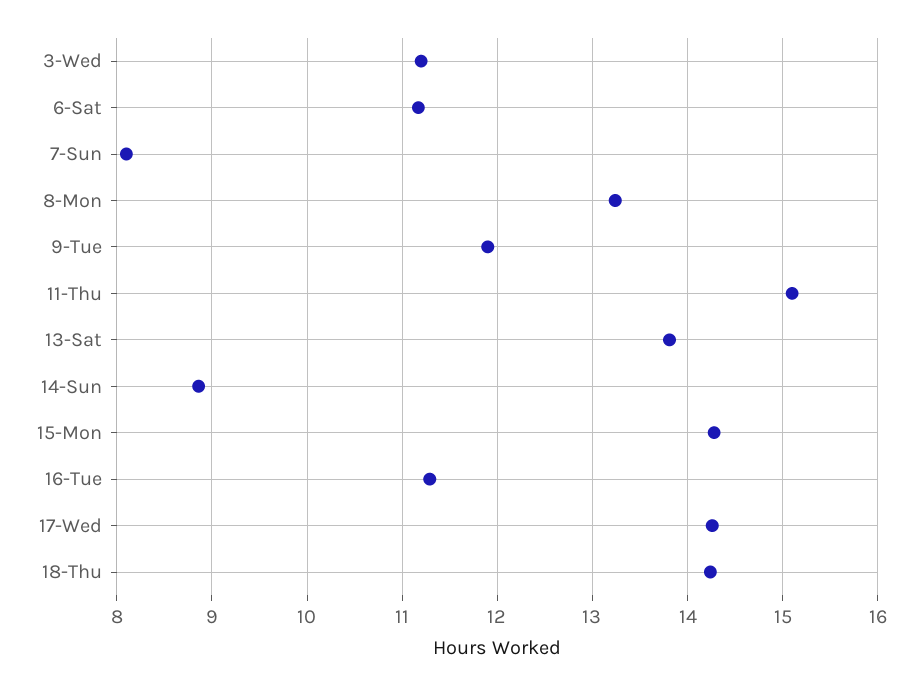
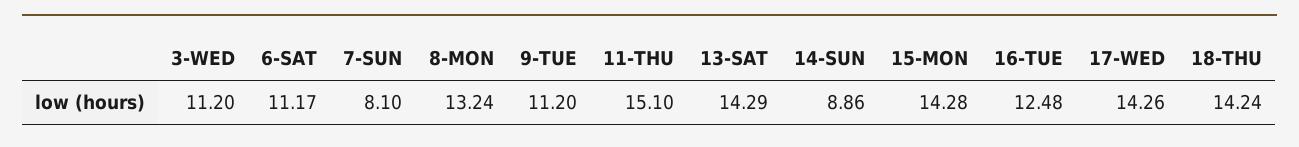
9-Tue: 11.9 -> 11.2
13-Sat: 13.8 -> 14.29
16-Tue: 11.3 -> 12.48

